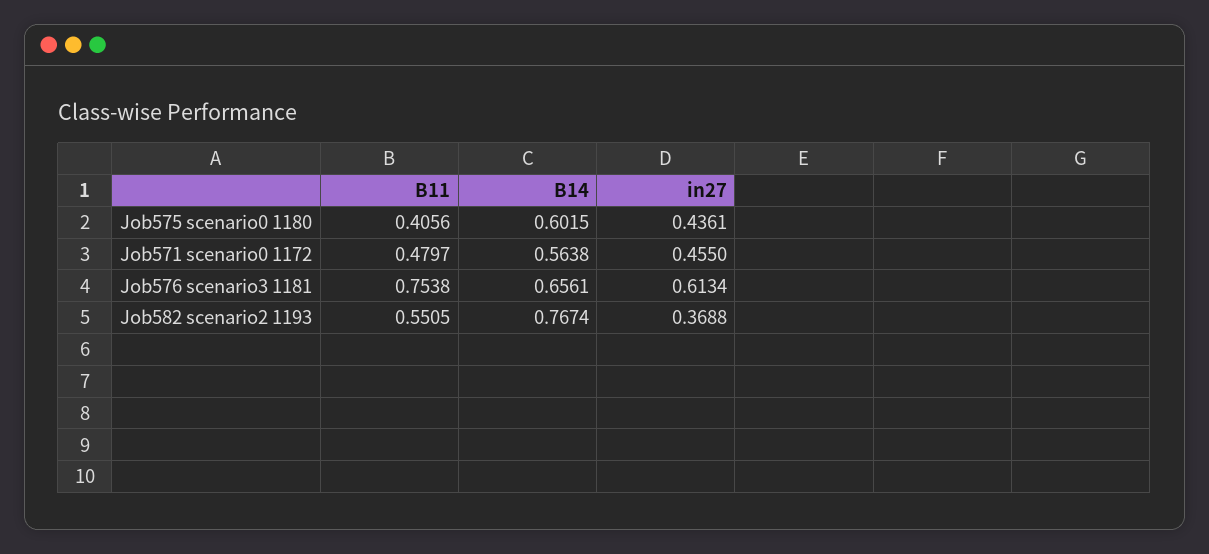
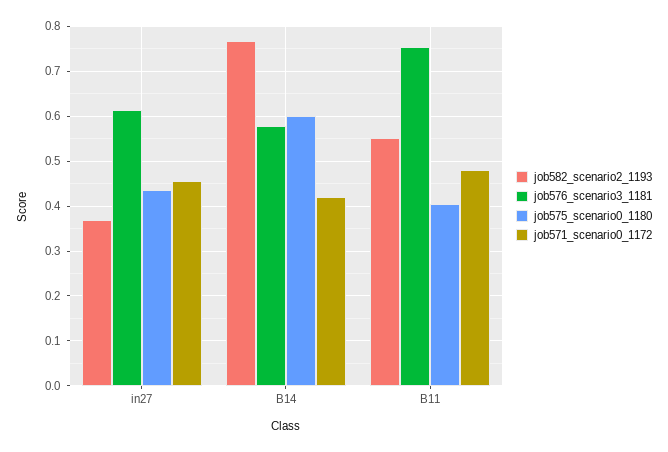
Job571 scenario0 1172, B14: 0.5638 -> 0.42
Job576 scenario3 1181, B14: 0.6561 -> 0.58

